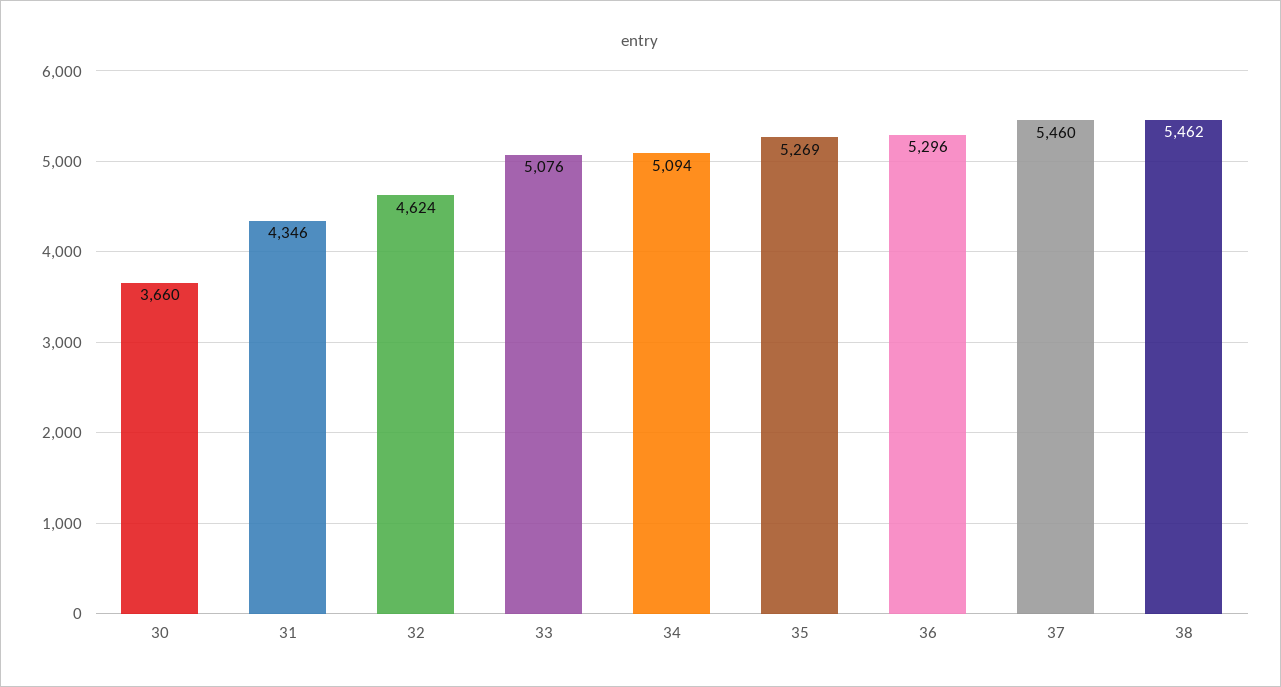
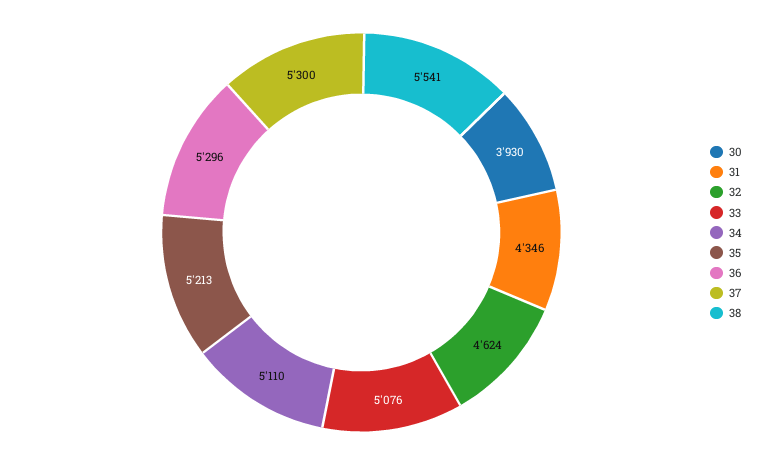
30: 3660 -> 3930
34: 5094 -> 5110
35: 5269 -> 5213
37: 5460 -> 5300
38: 5462 -> 5541

